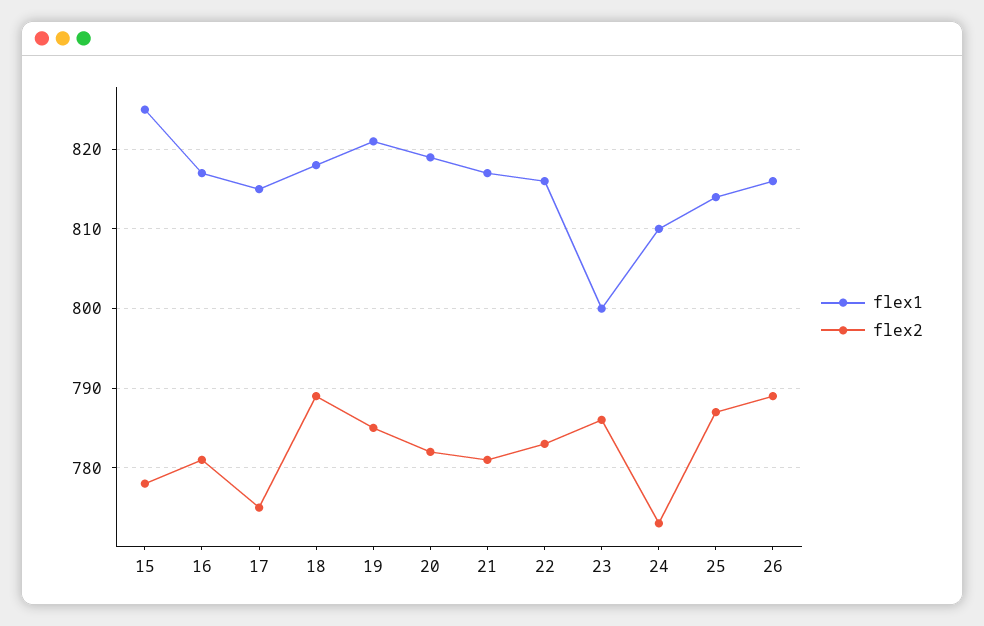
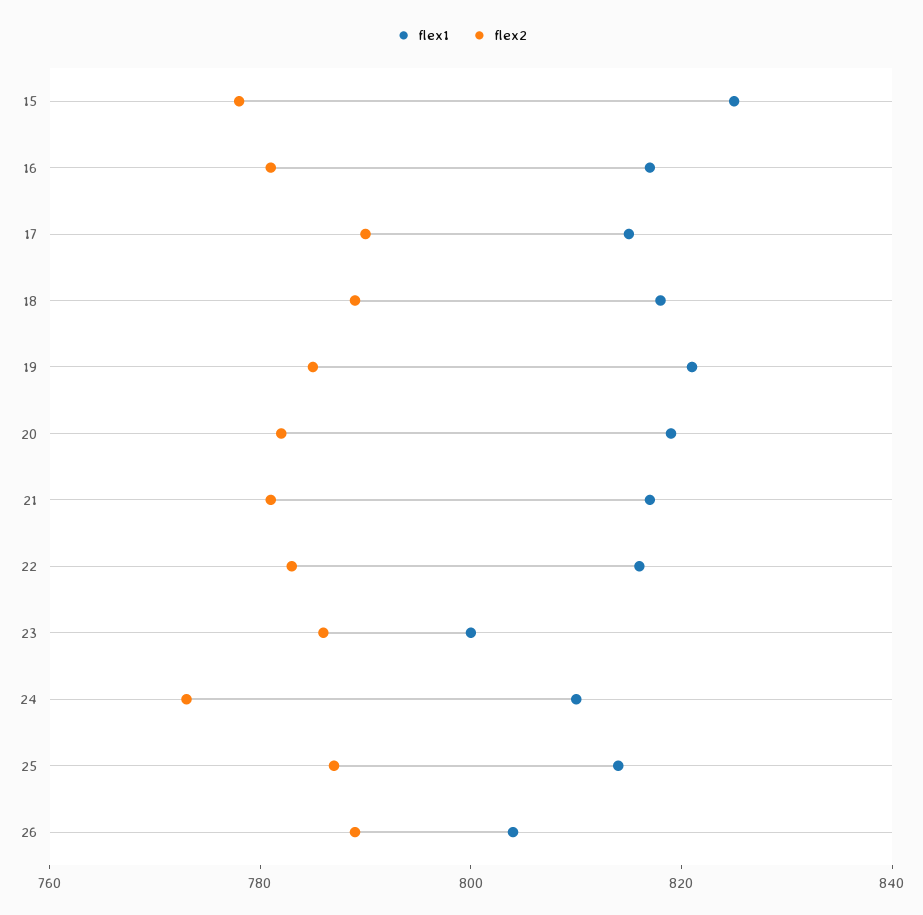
flex2, 17: 775 -> 790
flex1, 26: 816 -> 805

